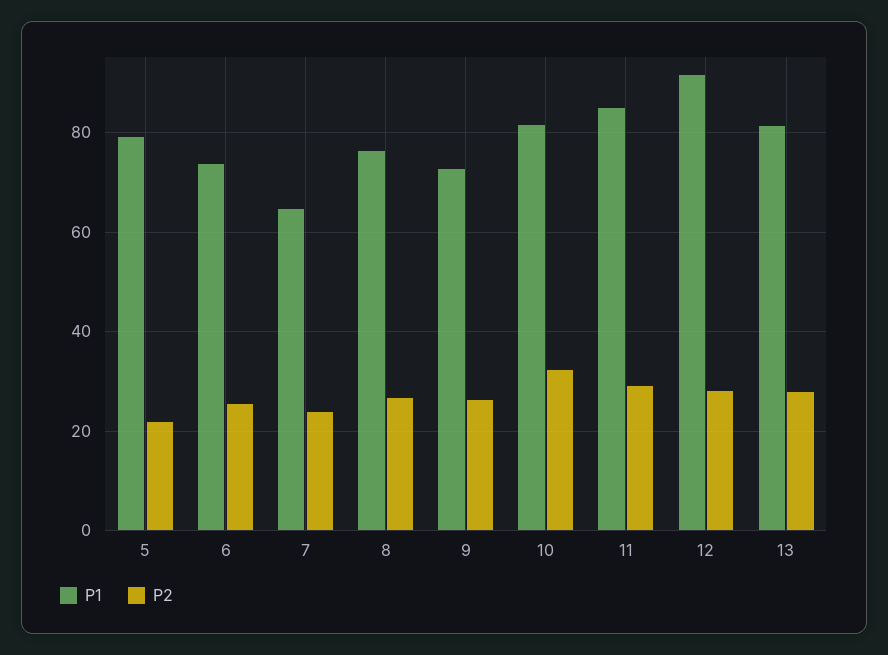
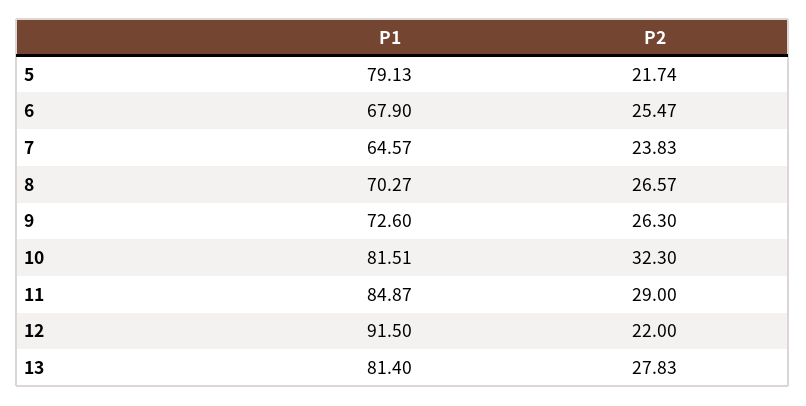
P1, 6: 74 -> 67.9
P1, 8: 76 -> 70.27
P2, 12: 28 -> 22

